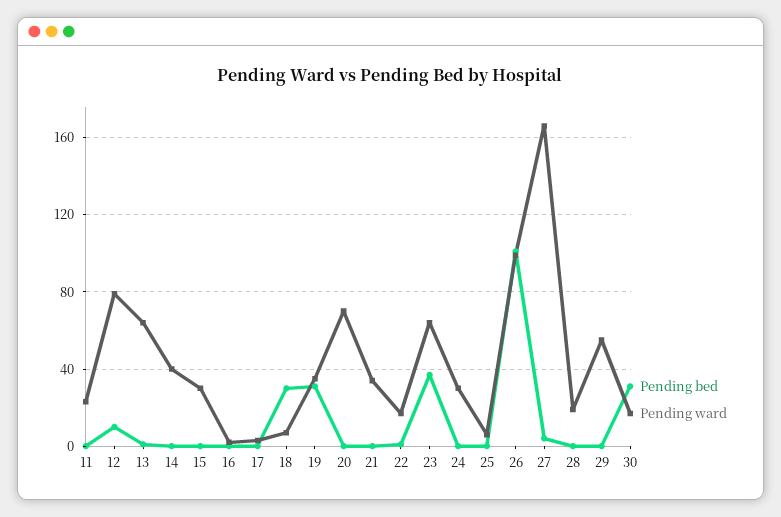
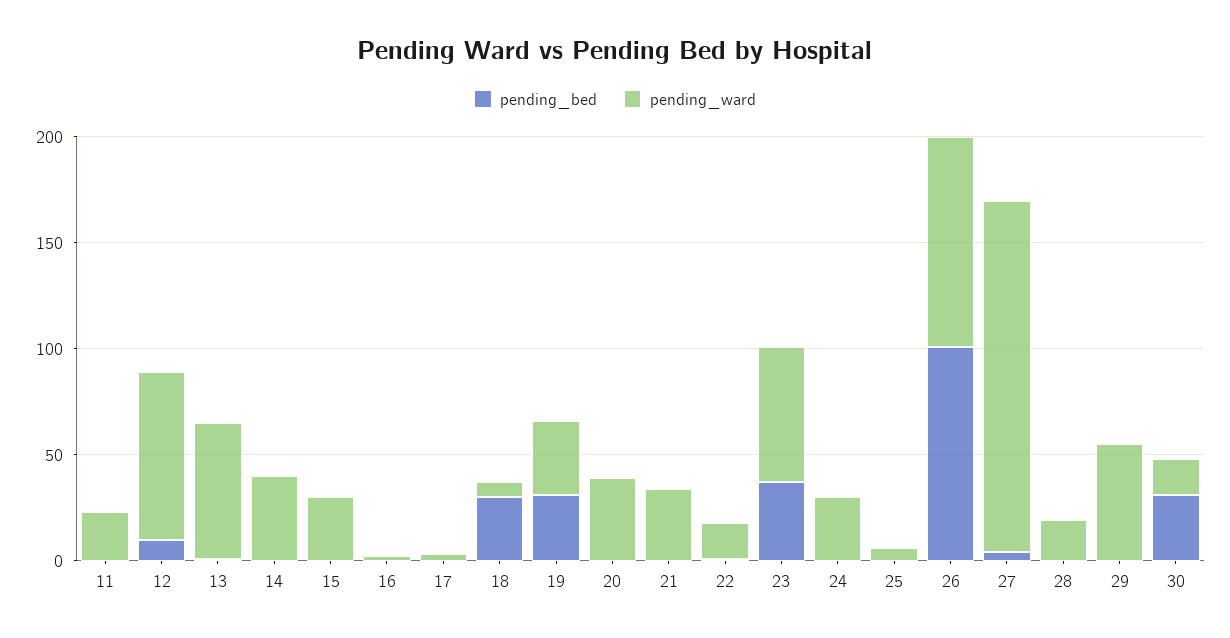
Pending ward, 20: 70 -> 40

